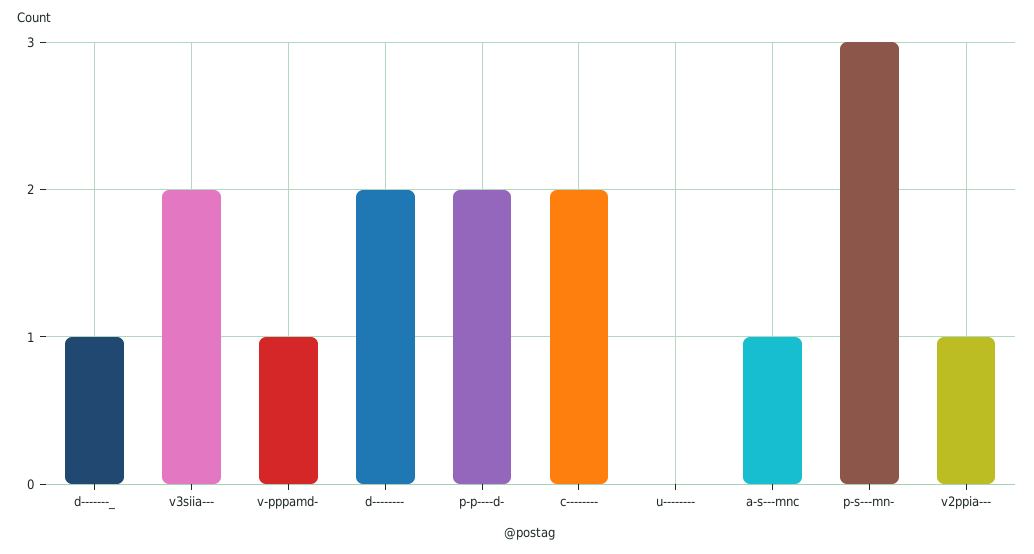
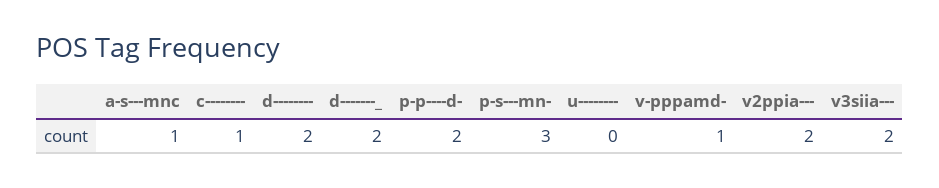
d-------_: 1 -> 2
c--------: 2 -> 1
v2ppia---: 1 -> 2

